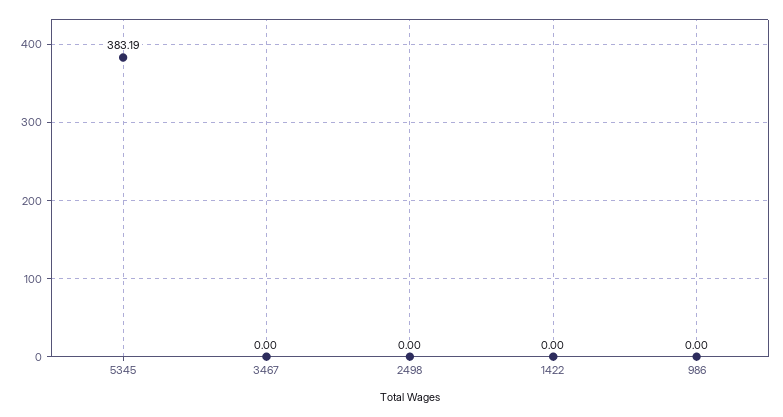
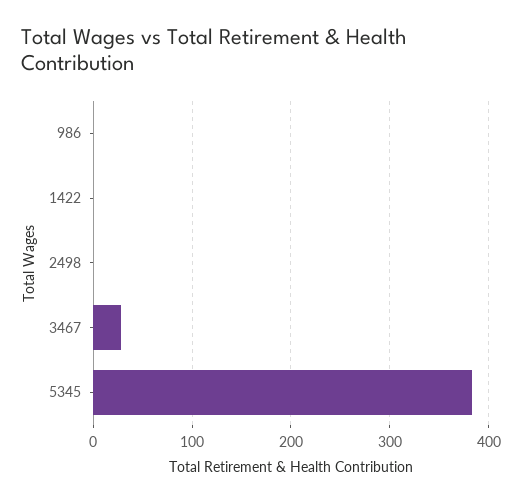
3467: 0 -> 30

